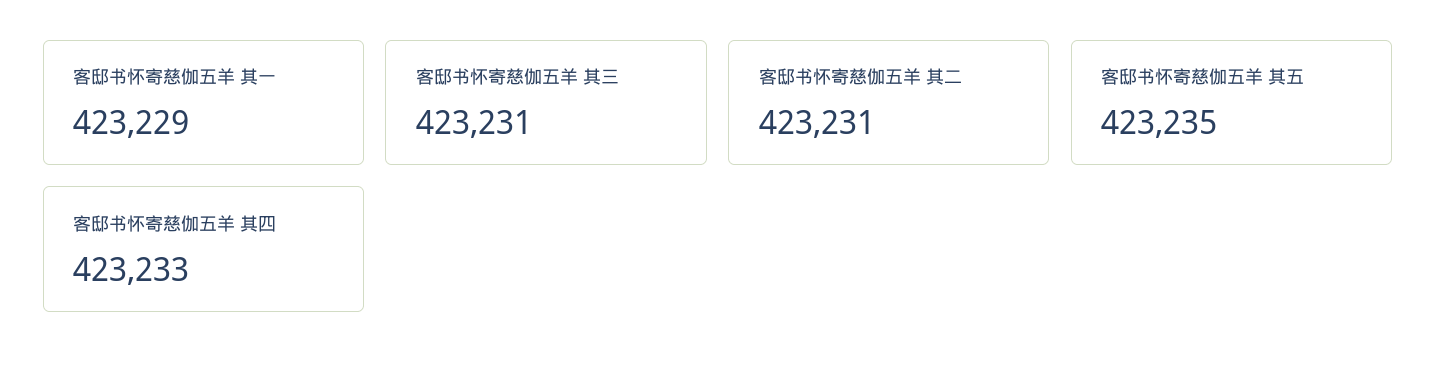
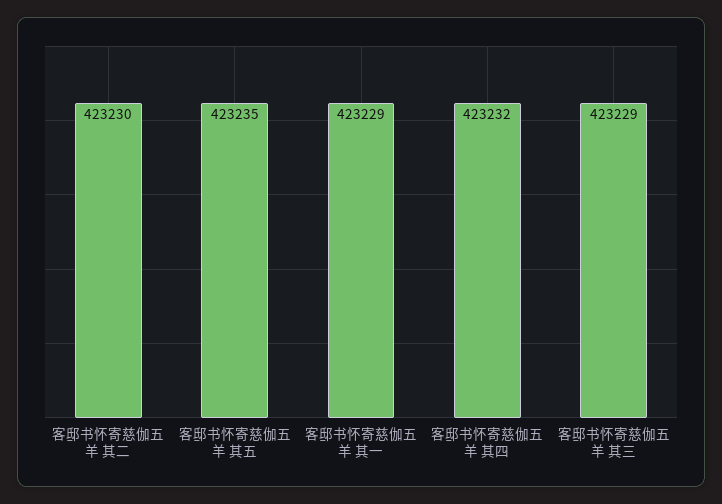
客邸书怀寄慈伽五羊 其三: 423231 -> 423229
客邸书怀寄慈伽五羊 其二: 423231 -> 423230
客邸书怀寄慈伽五羊 其四: 423233 -> 423232

